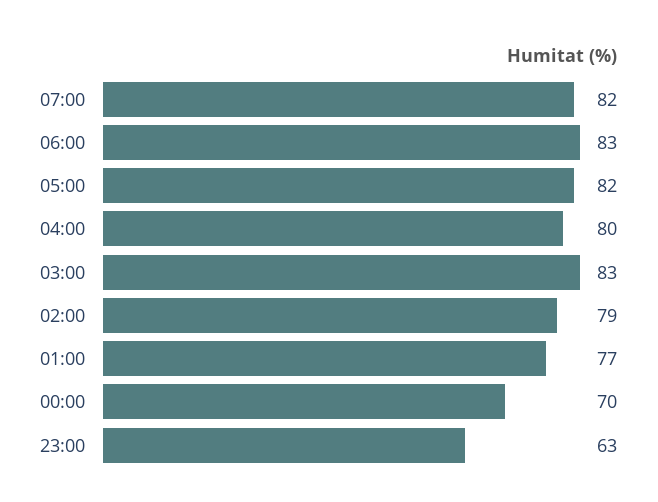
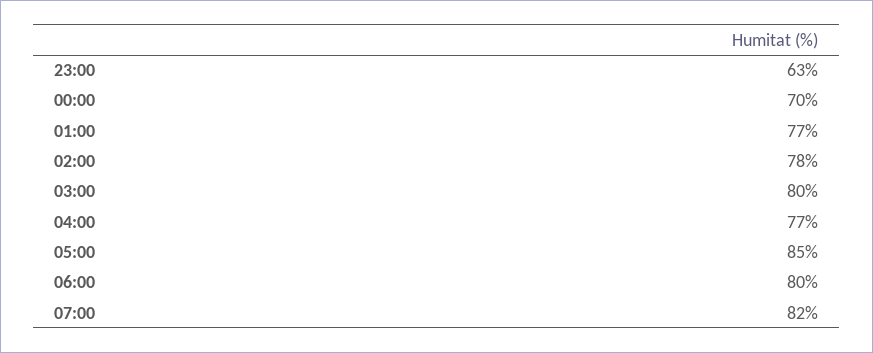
06:00: 83 -> 80
05:00: 82 -> 85
04:00: 80 -> 77
03:00: 83 -> 80
02:00: 79 -> 78

